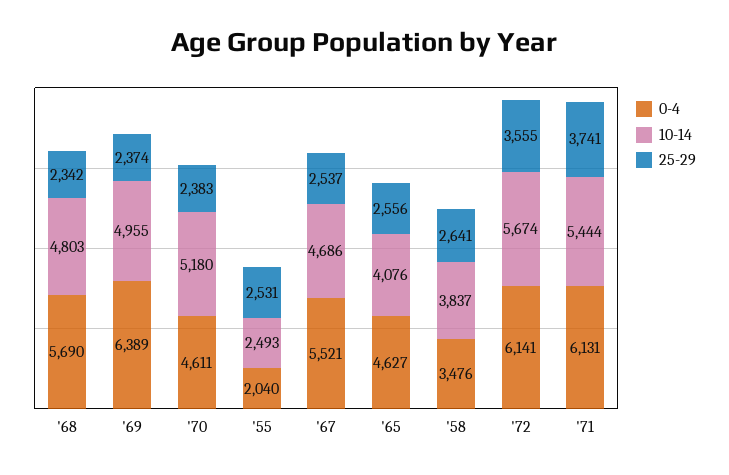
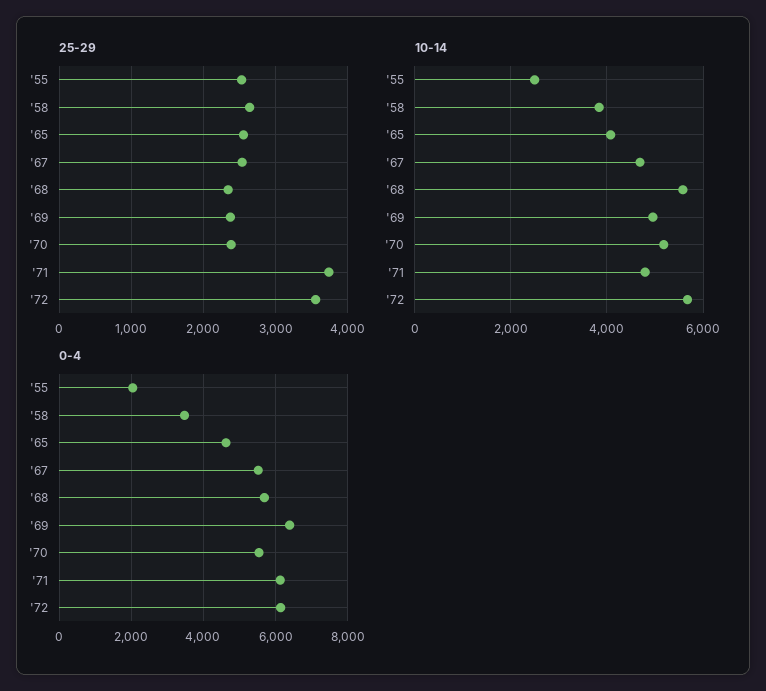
10-14, '68: 4803 -> 5600
0-4, '70: 4611 -> 5600
10-14, '71: 5444 -> 4800

